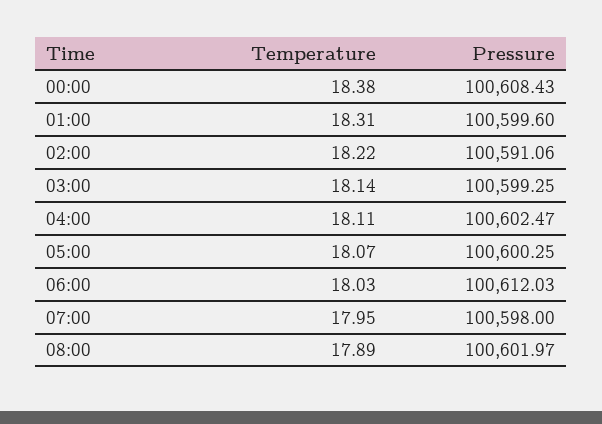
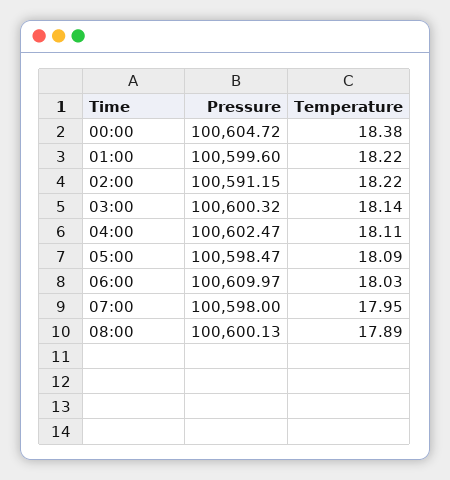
Pressure, 00:00: 100608.43 -> 100604.72
Temperature, 01:00: 18.31 -> 18.22
Pressure, 02:00: 100591.06 -> 100591.15
Pressure, 03:00: 100599.25 -> 100600.32
Temperature, 05:00: 18.07 -> 18.09
Pressure, 05:00: 100600.25 -> 100598.47
Pressure, 06:00: 100612.03 -> 100609.97
Pressure, 08:00: 100601.97 -> 100600.13

